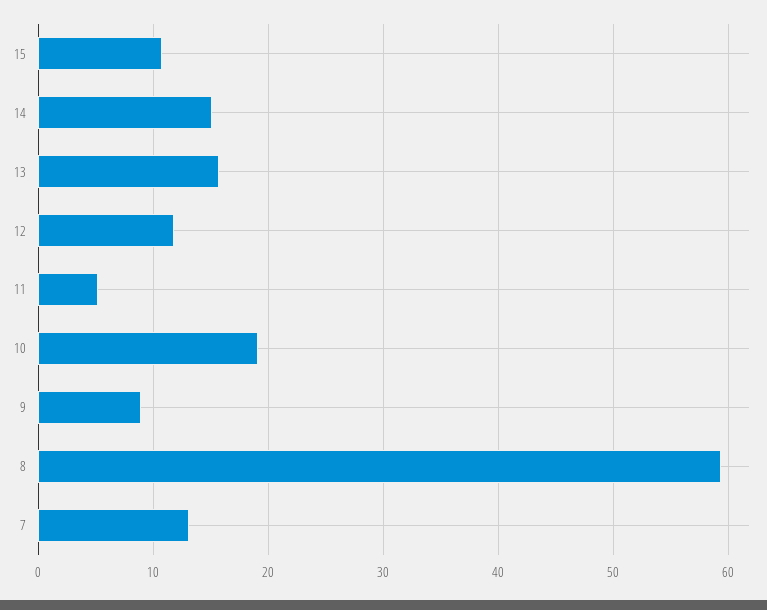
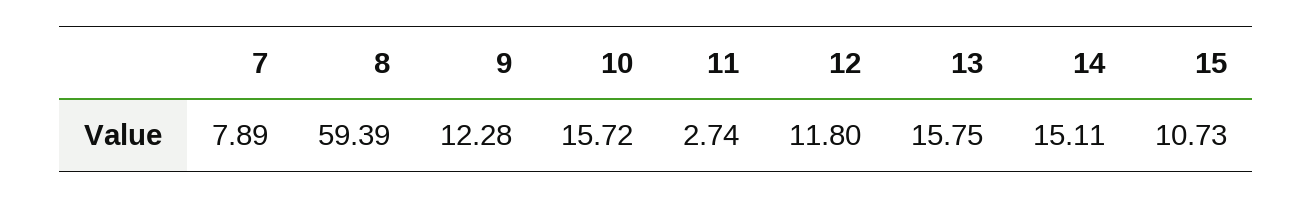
11: 5 -> 2.74
10: 19 -> 15.72
9: 9 -> 12.28
7: 13 -> 7.89

